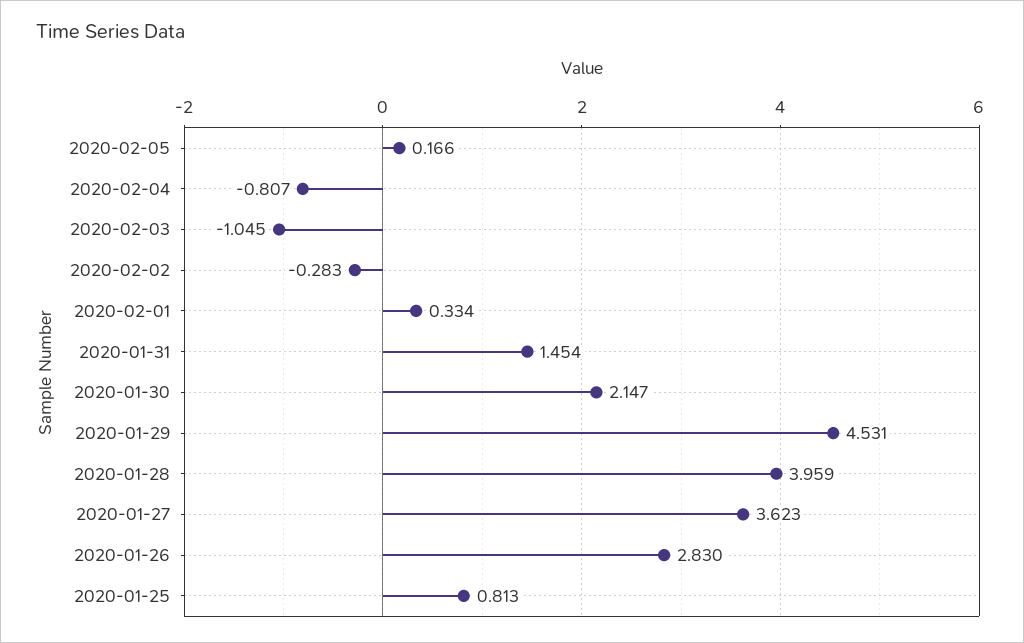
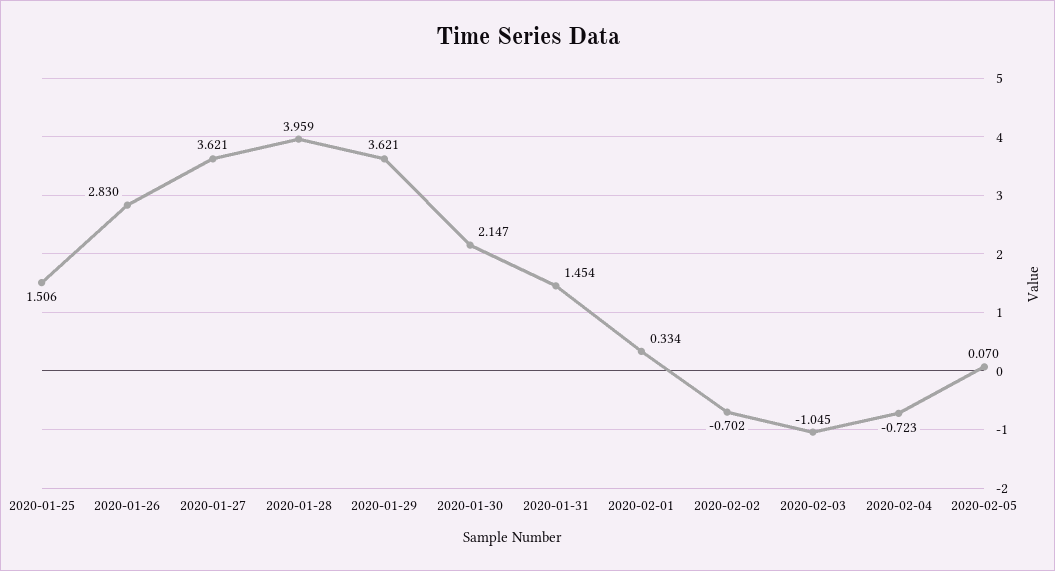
2020-02-05: 0.166 -> 0.07
2020-02-04: -0.807 -> -0.723
2020-02-02: -0.283 -> -0.702
2020-01-29: 4.531 -> 3.621
2020-01-27: 3.623 -> 3.621
2020-01-25: 0.813 -> 1.506

